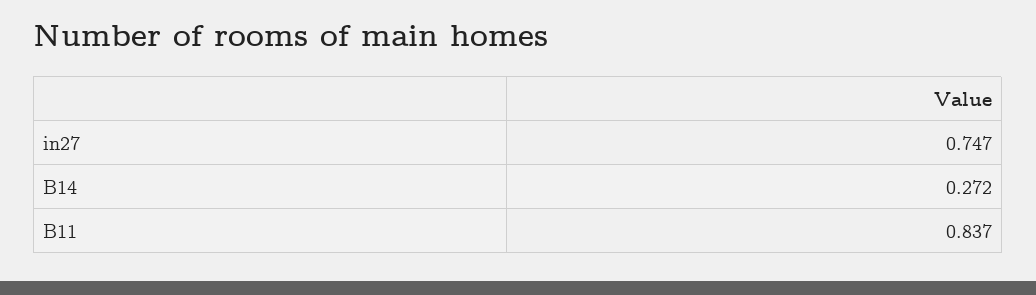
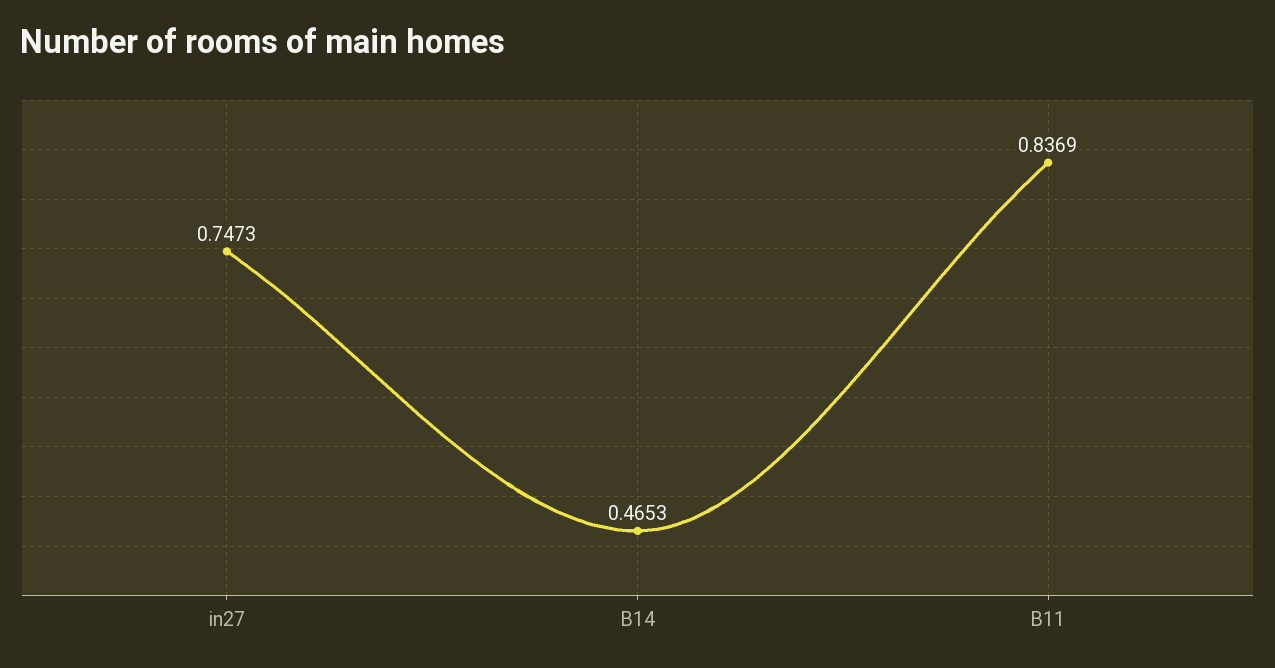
B14: 0.272 -> 0.4653

